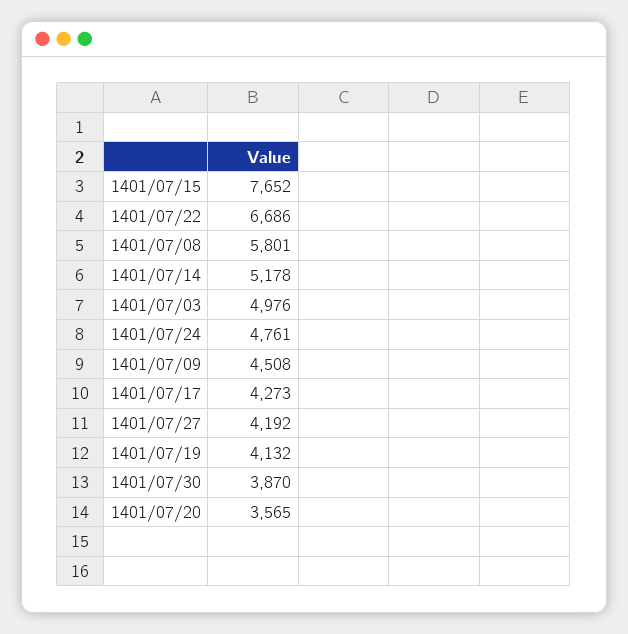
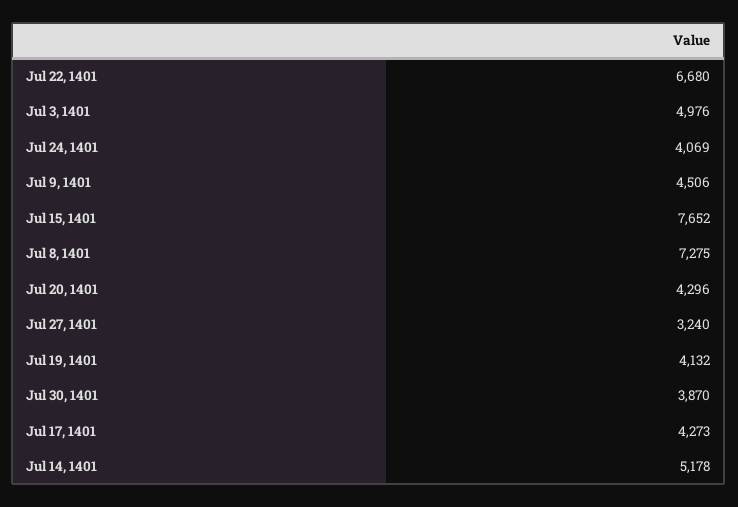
1401/07/22: 6686 -> 6680
1401/07/08: 5801 -> 7275
1401/07/24: 4761 -> 4069
1401/07/09: 4508 -> 4506
1401/07/27: 4192 -> 3240
1401/07/20: 3565 -> 4296

